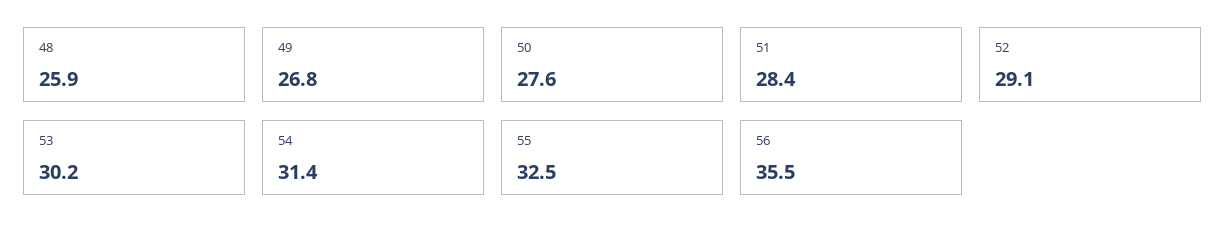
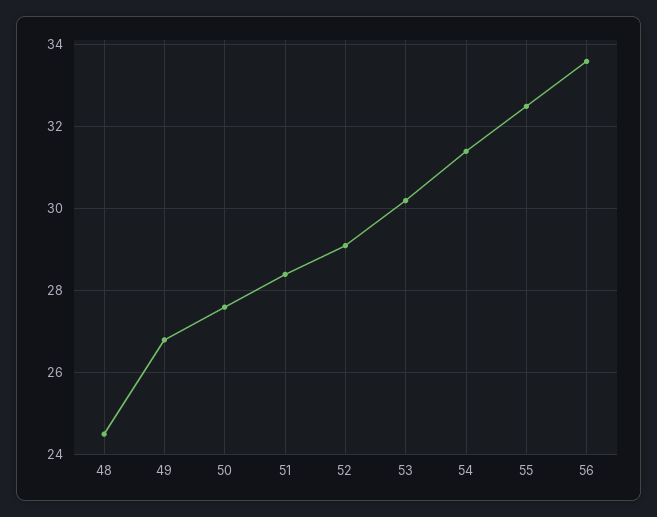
48: 25.9 -> 24.5
56: 35.5 -> 33.5

